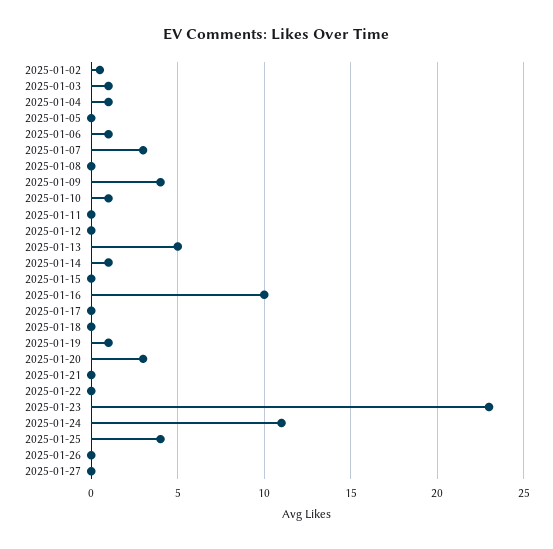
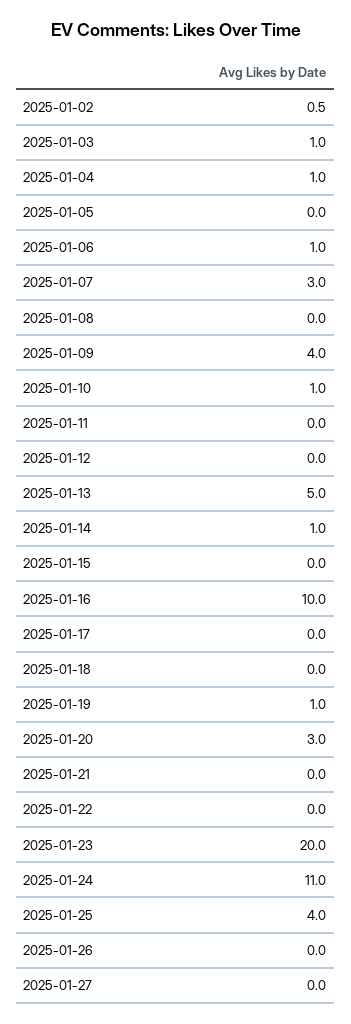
2025-01-23: 23 -> 20

